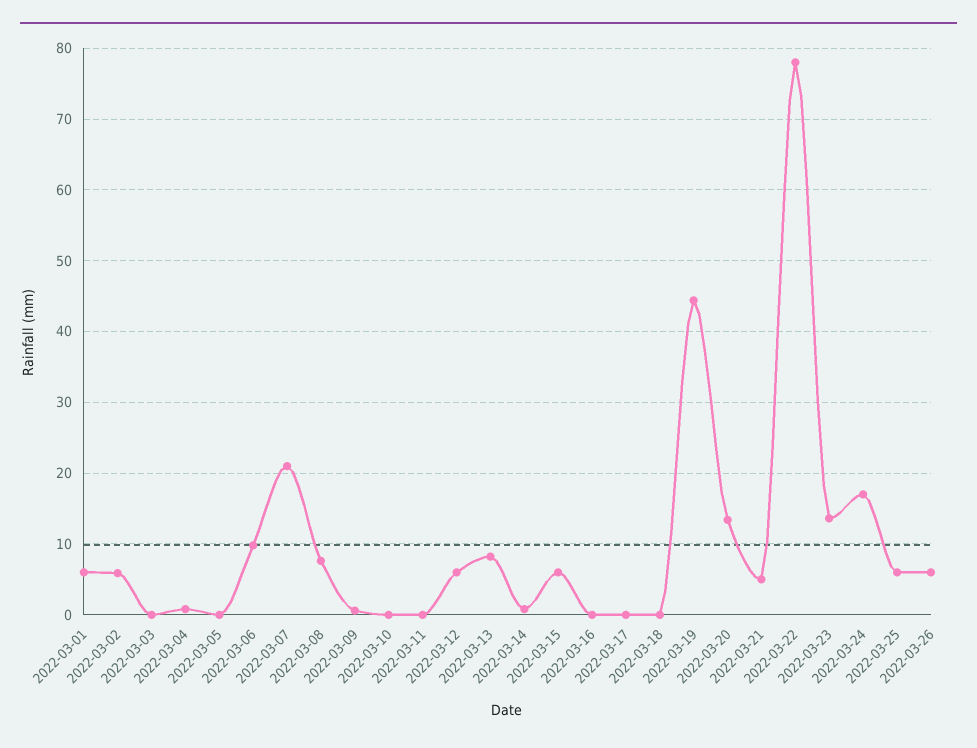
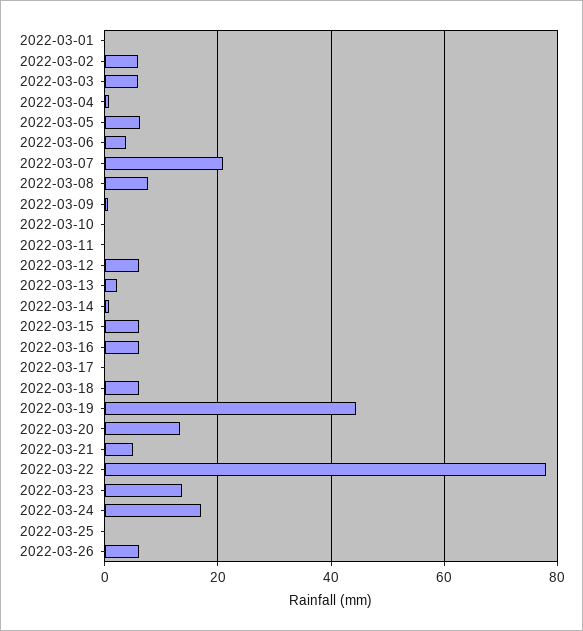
2022-03-01: 6 -> 0
2022-03-03: 0 -> 6
2022-03-05: 0 -> 6
2022-03-06: 10 -> 4
2022-03-13: 8 -> 2
2022-03-16: 0 -> 6
2022-03-18: 0 -> 6
2022-03-25: 6 -> 0

